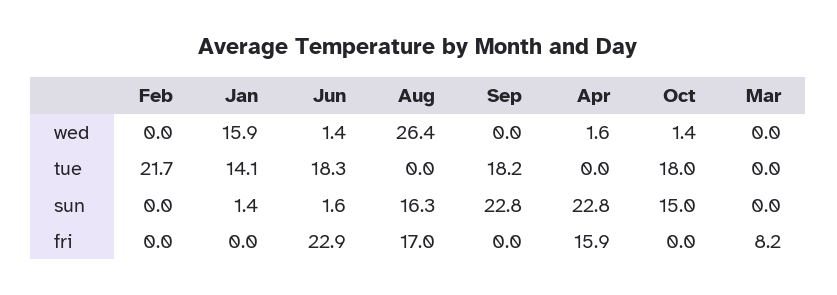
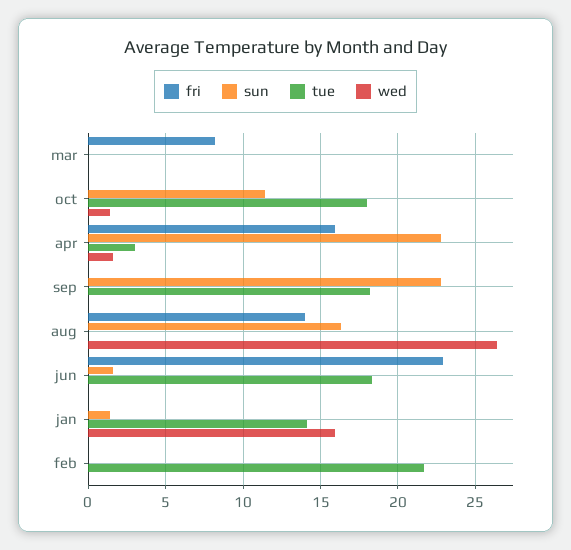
wed, Jun: 1.4 -> 0
tue, Apr: 0 -> 3
sun, Oct: 15 -> 11.5
fri, Aug: 17 -> 14

